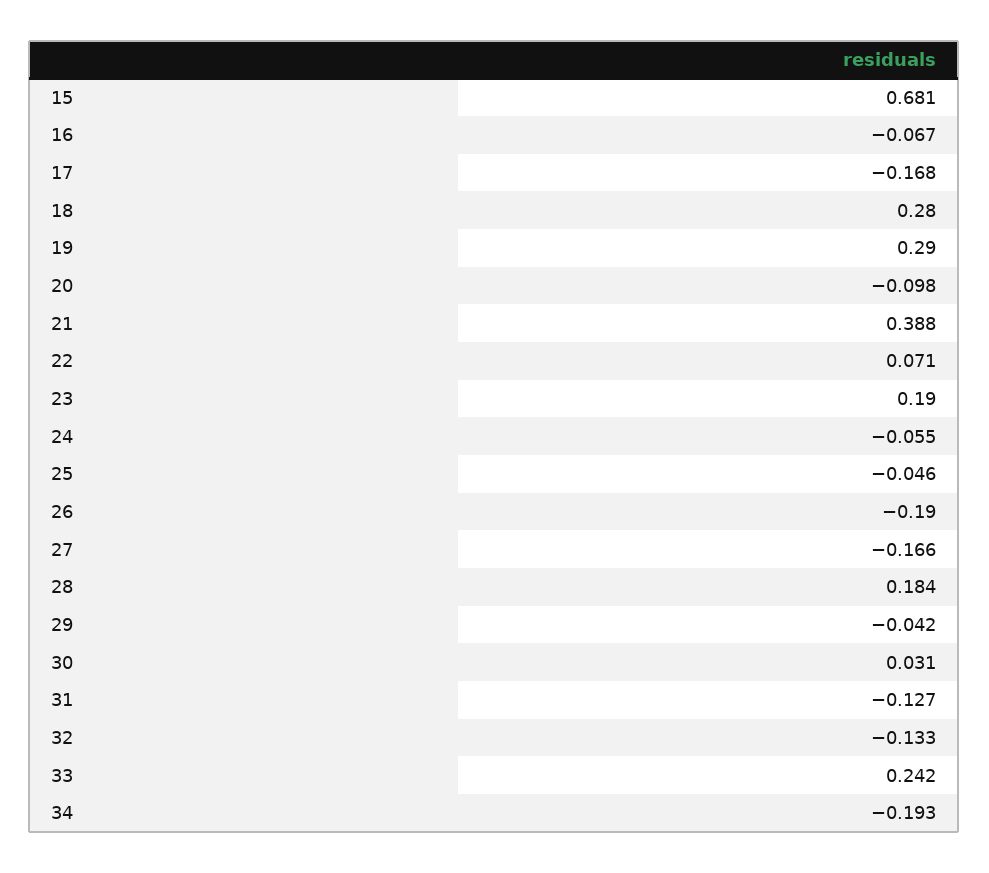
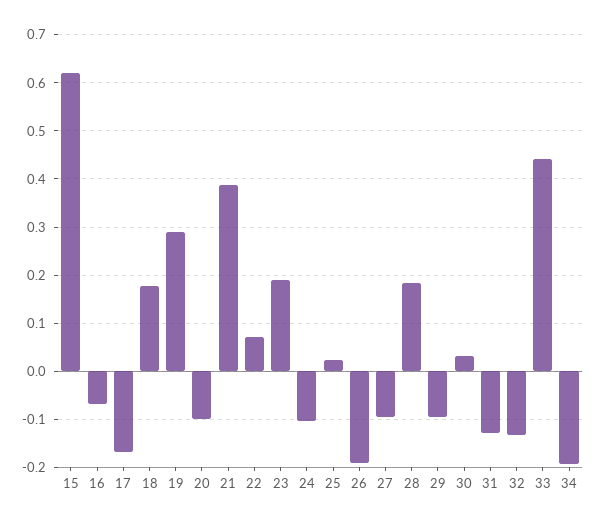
15: 0.681 -> 0.62
18: 0.28 -> 0.18
24: -0.055 -> -0.1
25: -0.046 -> 0.02
27: -0.166 -> -0.1
29: -0.042 -> -0.1
33: 0.242 -> 0.44

